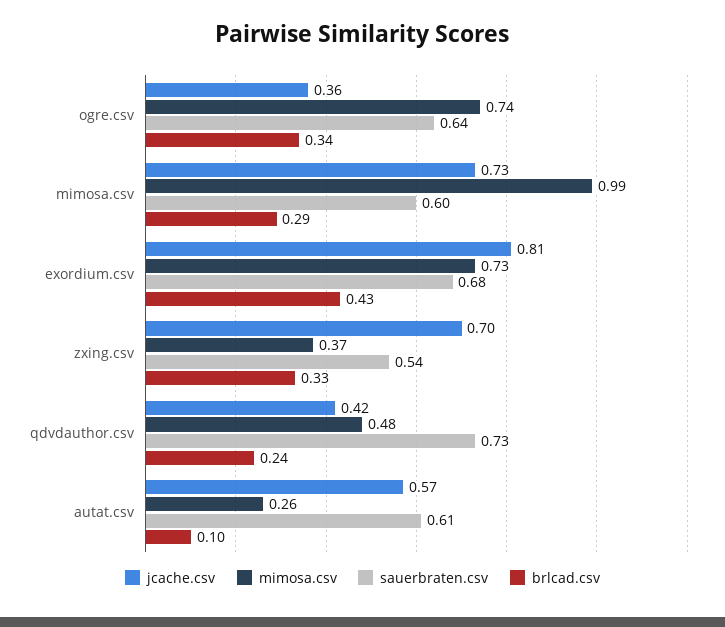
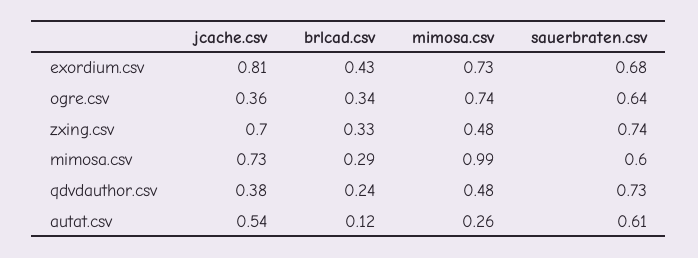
mimosa.csv, zxing.csv: 0.37 -> 0.48
sauerbraten.csv, zxing.csv: 0.54 -> 0.74
jcache.csv, qdvdauthor.csv: 0.42 -> 0.38
jcache.csv, autat.csv: 0.57 -> 0.54
brlcad.csv, autat.csv: 0.1 -> 0.12

